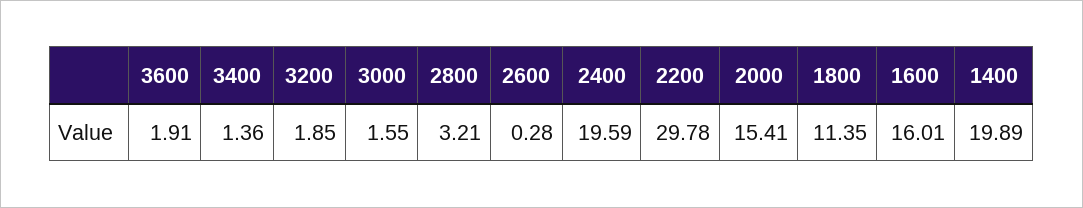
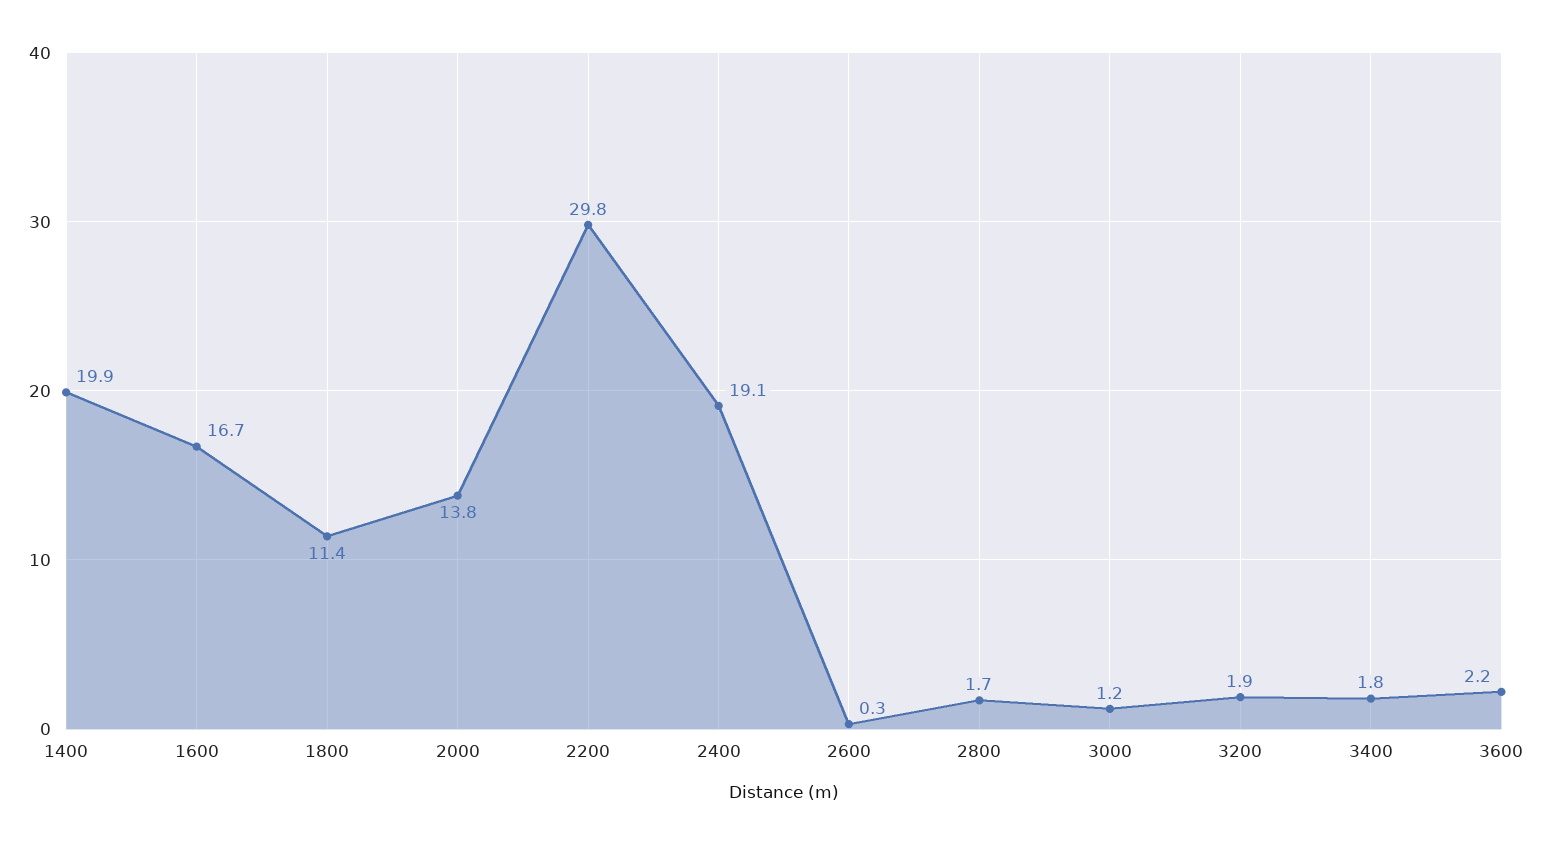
3600: 1.91 -> 2.2
3400: 1.36 -> 1.8
3000: 1.55 -> 1.2
2800: 3.21 -> 1.7
2400: 19.59 -> 19.1
2000: 15.41 -> 13.8
1600: 16.01 -> 16.7

